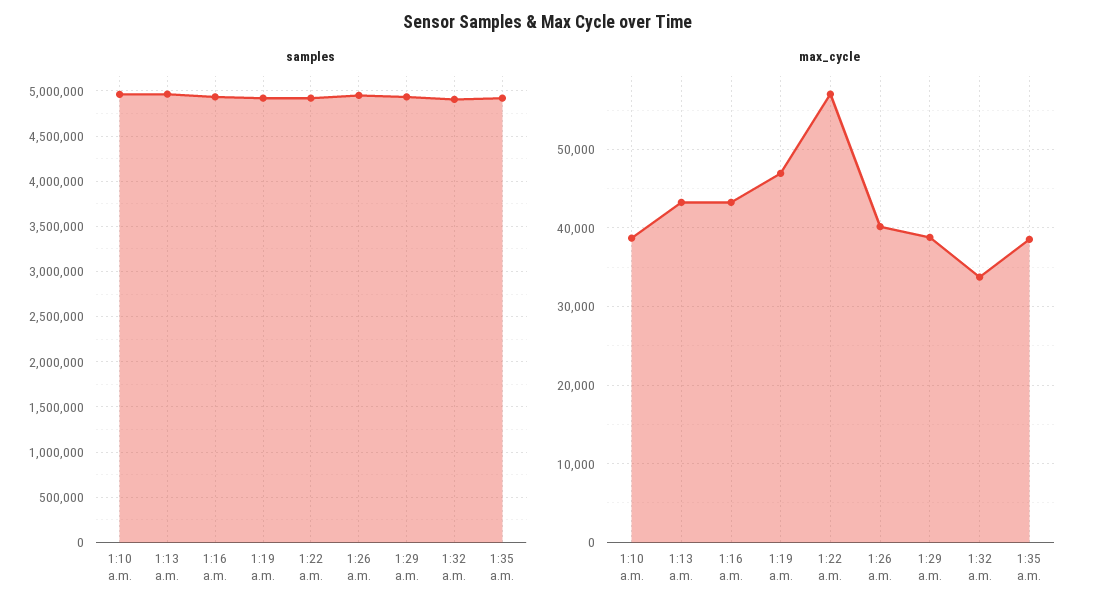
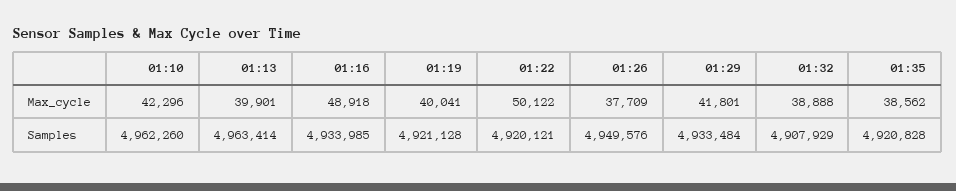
max_cycle, 1:10 a.m.: 39000 -> 42296
max_cycle, 1:13 a.m.: 43000 -> 39901
max_cycle, 1:16 a.m.: 43000 -> 48918
max_cycle, 1:19 a.m.: 47000 -> 40041
max_cycle, 1:22 a.m.: 57000 -> 50122
max_cycle, 1:26 a.m.: 40000 -> 37709
max_cycle, 1:29 a.m.: 39000 -> 41801
max_cycle, 1:32 a.m.: 34000 -> 38888

